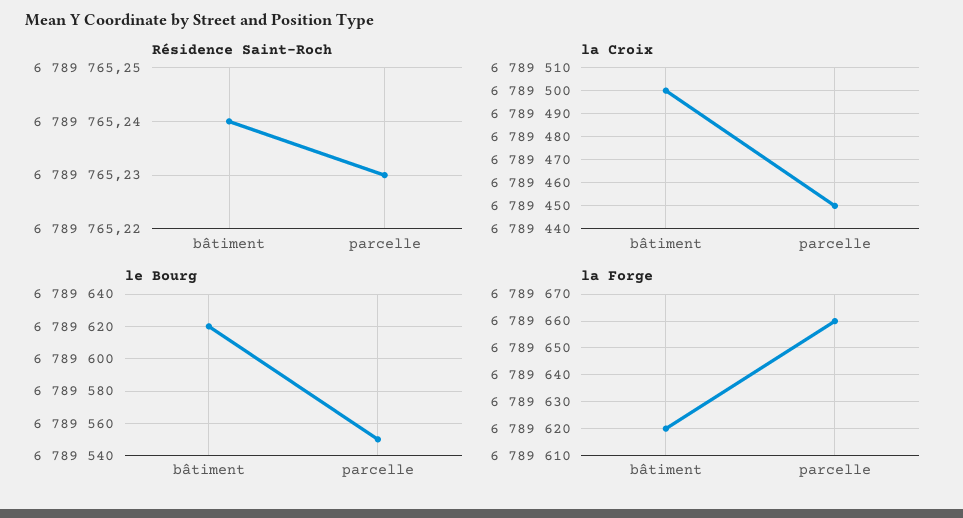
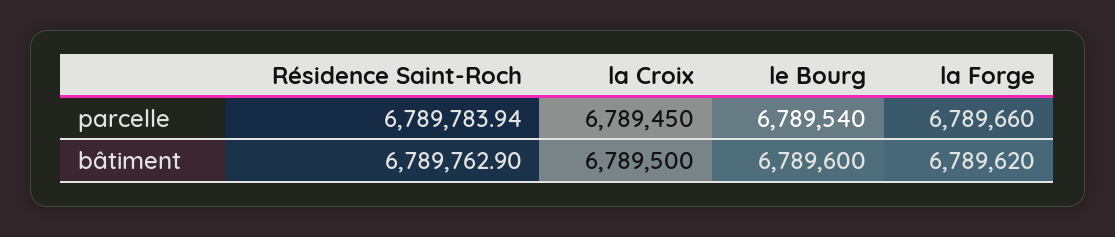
Résidence Saint-Roch, bâtiment: 6789765.24 -> 6789762.9
Résidence Saint-Roch, parcelle: 6789765.23 -> 6789783.94
le Bourg, bâtiment: 6789620 -> 6789600
le Bourg, parcelle: 6789550 -> 6789540

